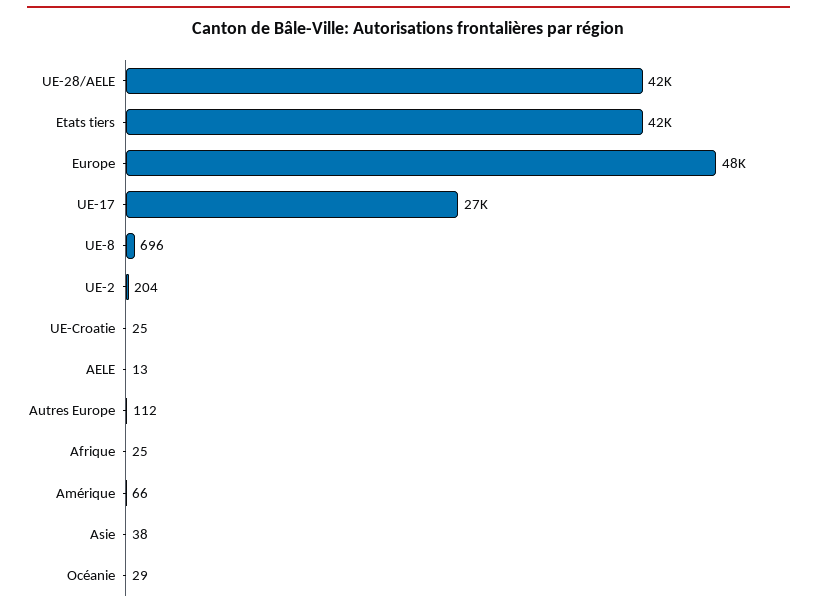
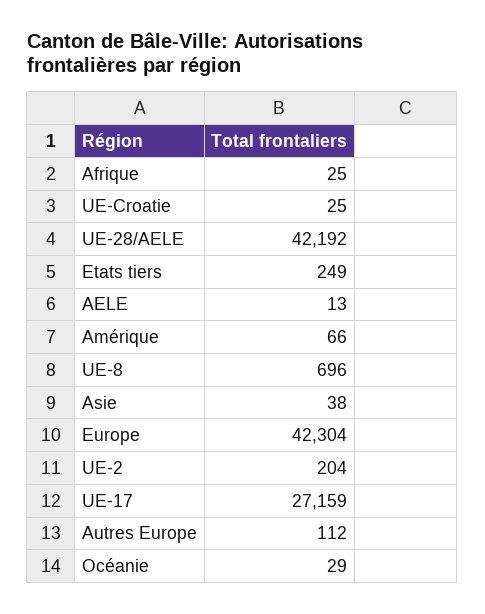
Etats tiers: 42000 -> 249
Europe: 48000 -> 42304

